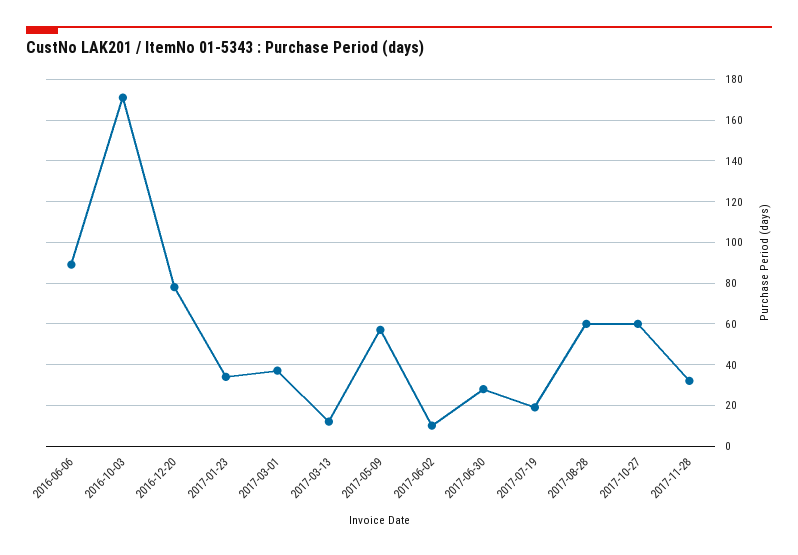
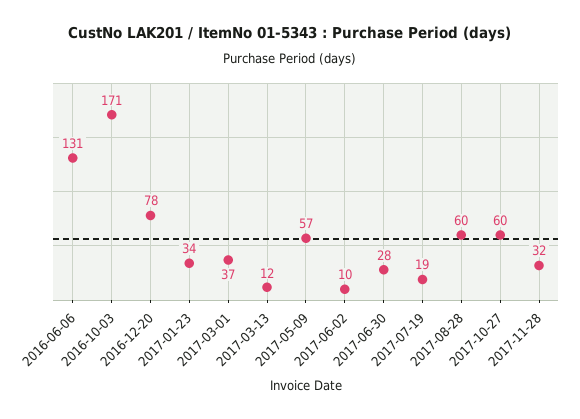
2016-06-06: 90 -> 131

